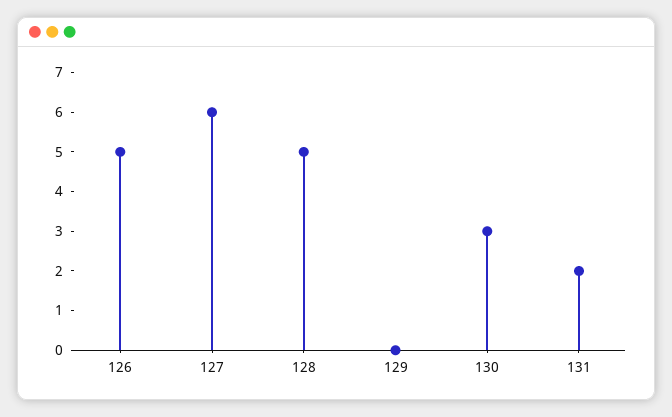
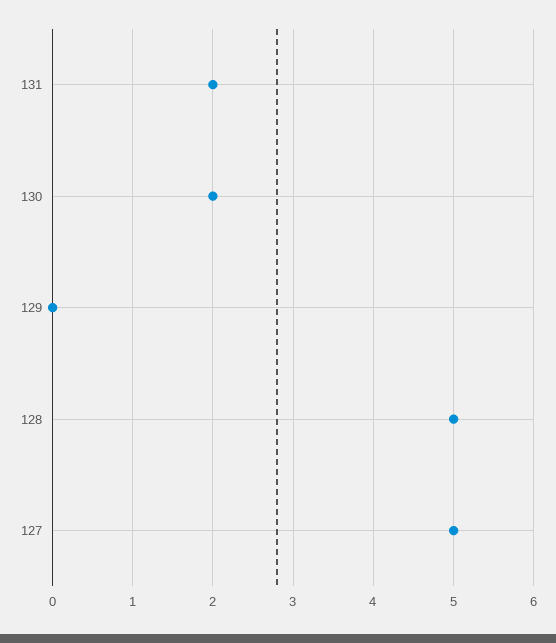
126: 5 -> none
127: 6 -> 5
130: 3 -> 2

